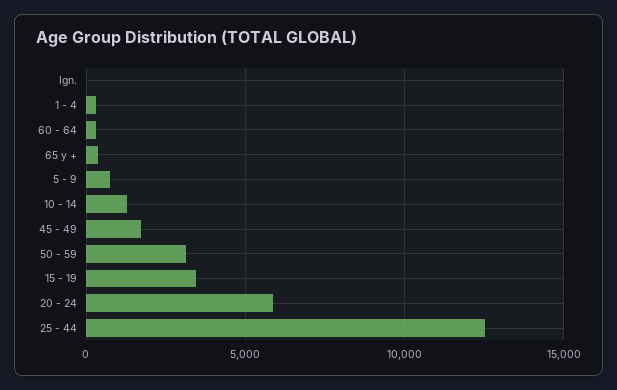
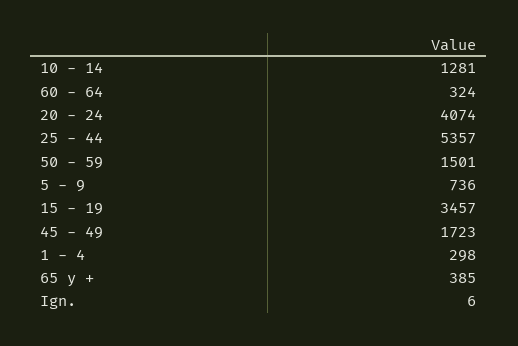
50 - 59: 3000 -> 1501
20 - 24: 6000 -> 4074
25 - 44: 12500 -> 5357

